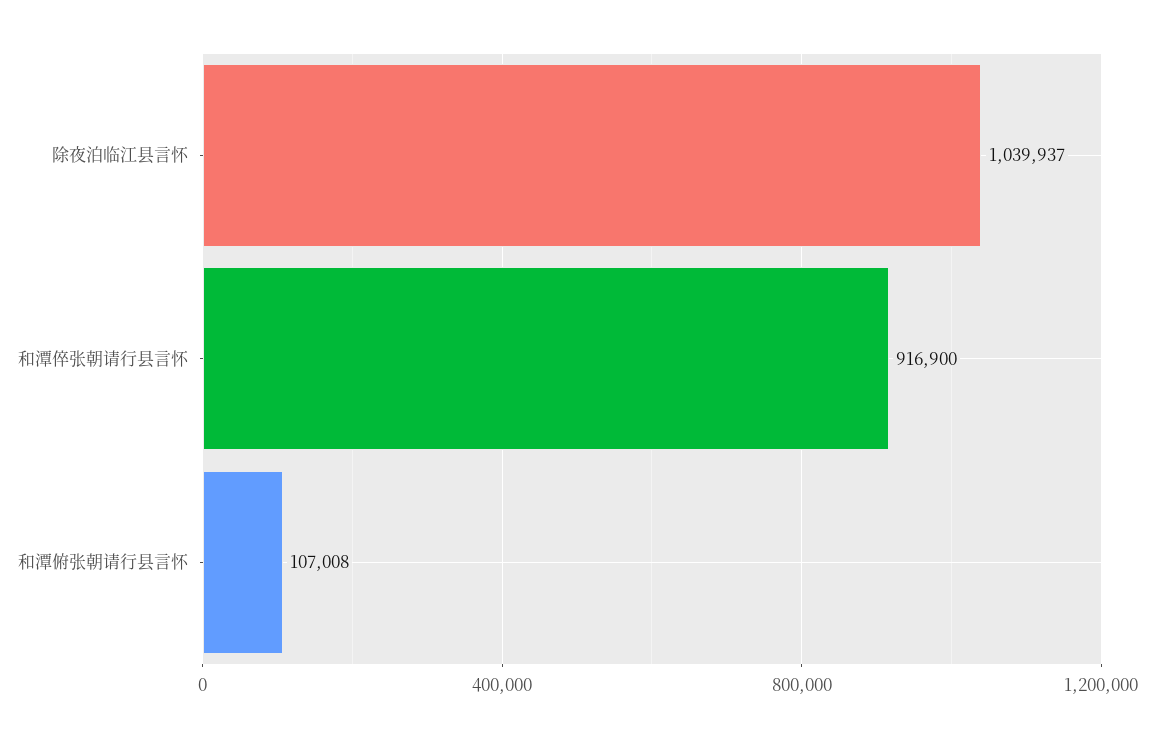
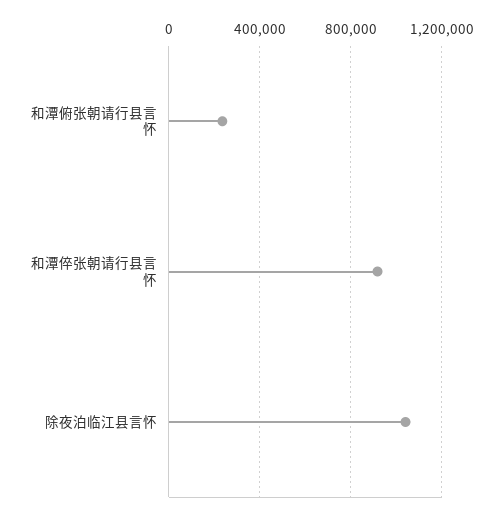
和潭俯张朝请行县言怀: 107008 -> 250000

